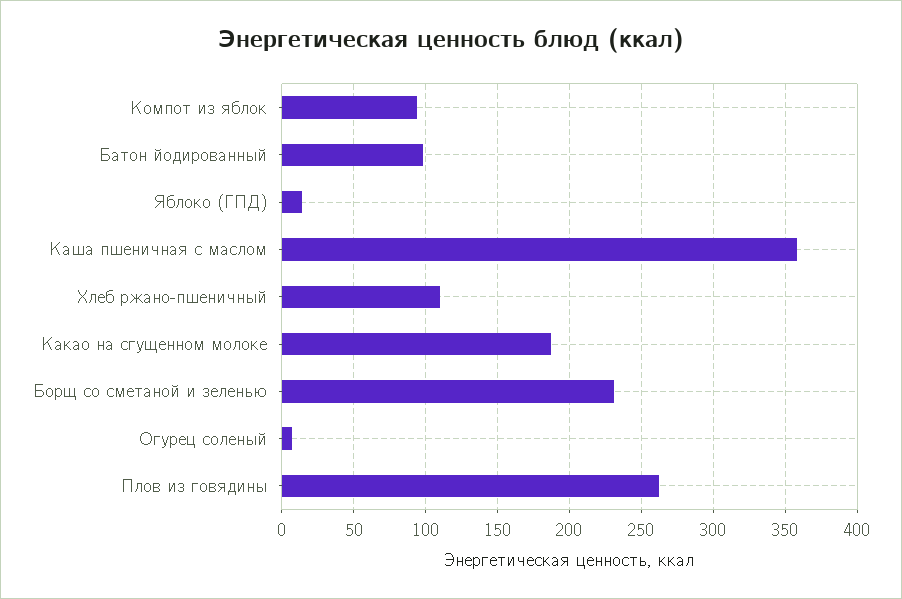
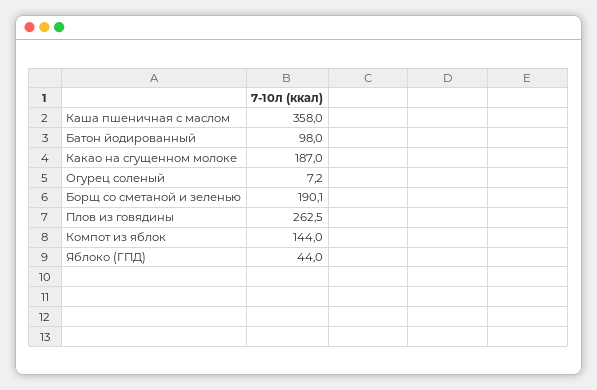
Компот из яблок: 95 -> 144
Яблоко (ГПД): 15 -> 44
Хлеб ржано-пшеничный: 110 -> none
Борщ со сметаной и зеленью: 230 -> 190.1

